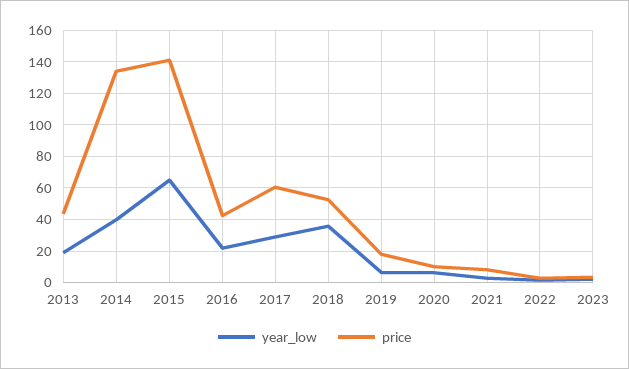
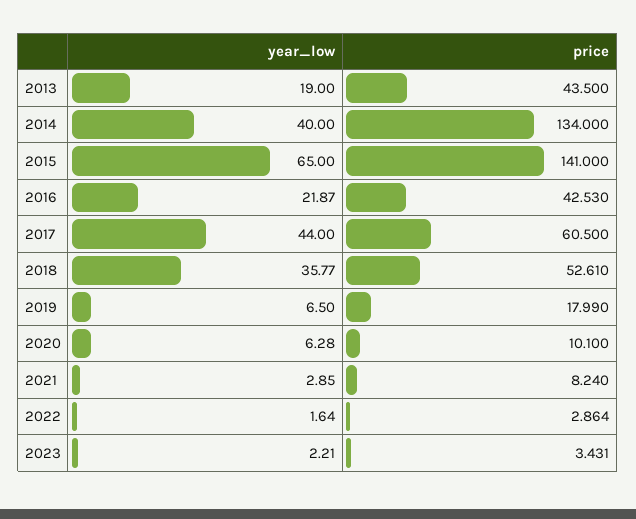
year_low, 2017: 30 -> 44

